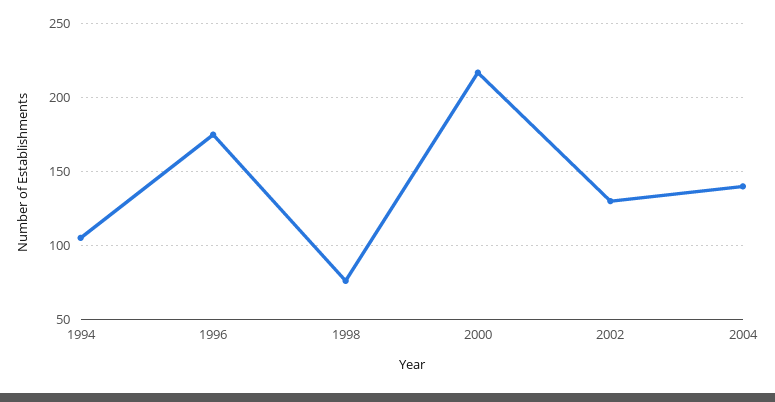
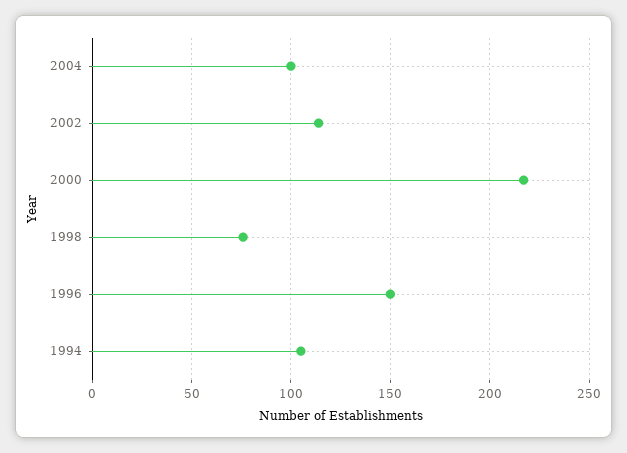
1996: 175 -> 150
2002: 130 -> 115
2004: 140 -> 100

